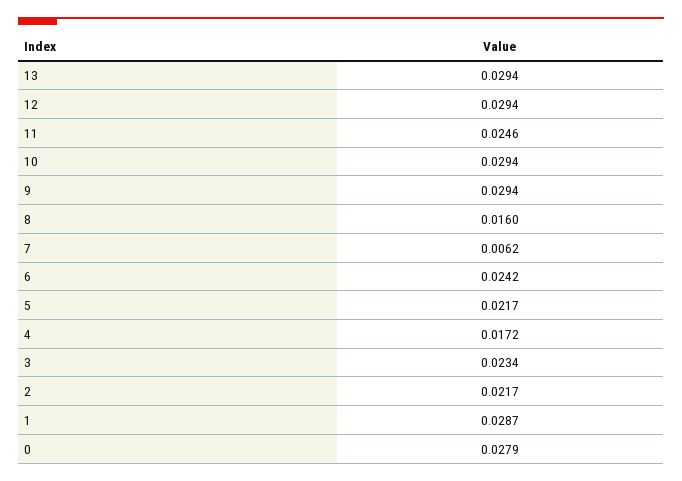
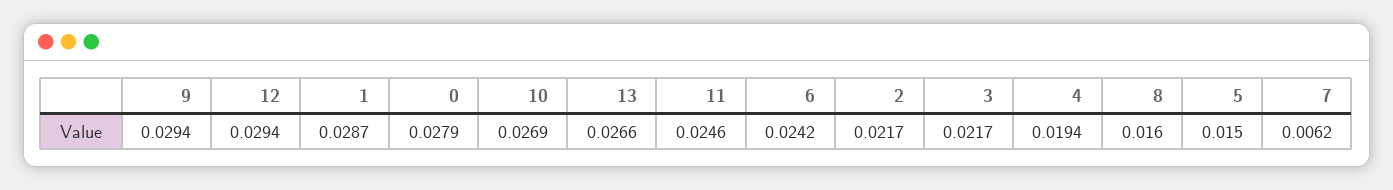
13: 0.0294 -> 0.0266
10: 0.0294 -> 0.0269
5: 0.0217 -> 0.015
4: 0.0172 -> 0.0194
3: 0.0234 -> 0.0217

